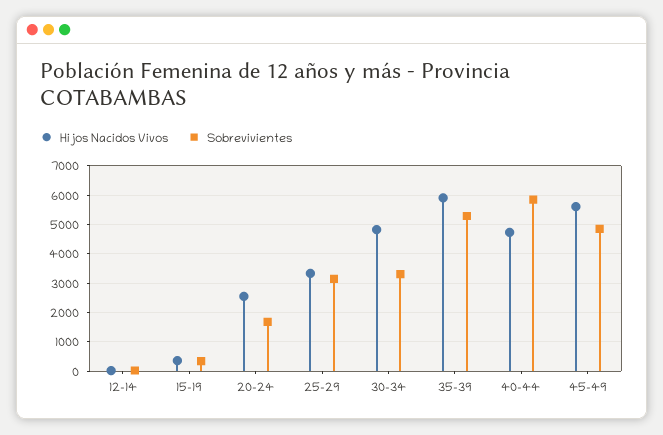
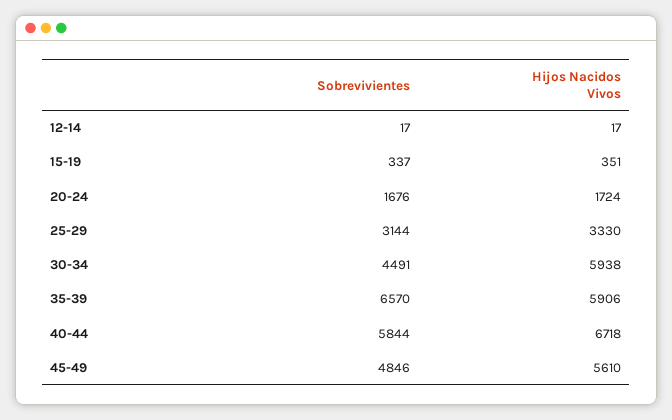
Hijos Nacidos Vivos, 20-24: 2500 -> 1724
Hijos Nacidos Vivos, 30-34: 4750 -> 5938
Sobrevivientes, 30-34: 3250 -> 4491
Sobrevivientes, 35-39: 5250 -> 6570
Hijos Nacidos Vivos, 40-44: 4750 -> 6718

